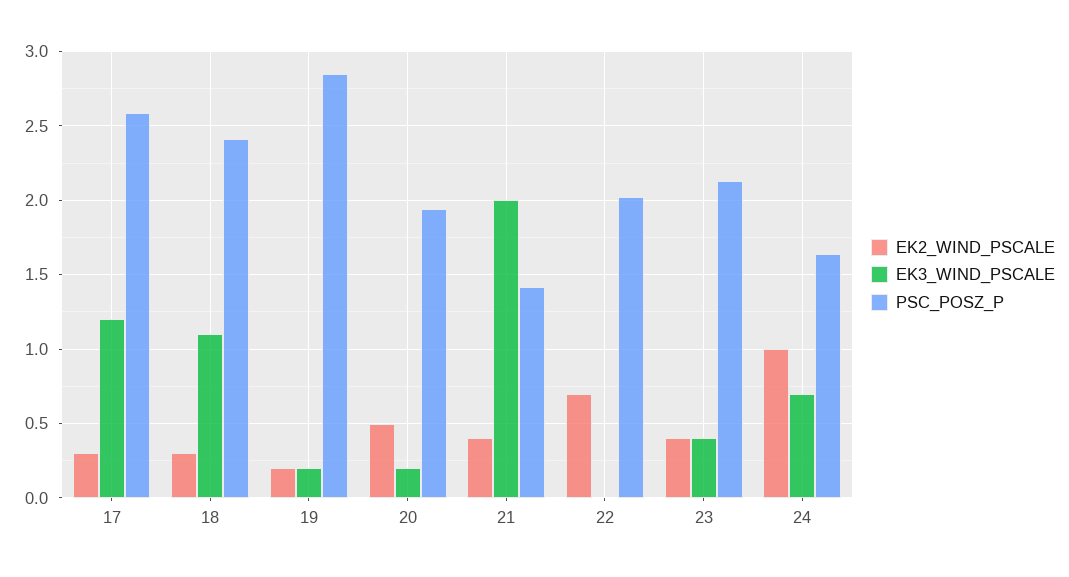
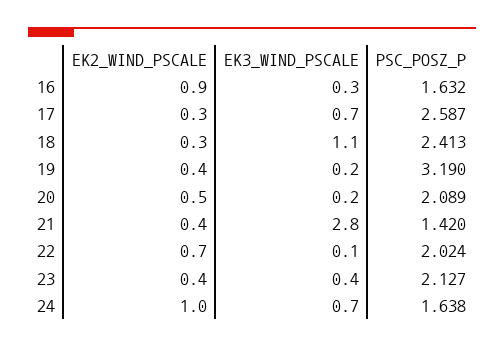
EK3_WIND_PSCALE, 17: 1.2 -> 0.7
EK2_WIND_PSCALE, 19: 0.2 -> 0.4
PSC_POSZ_P, 19: 2.85 -> 3.19
PSC_POSZ_P, 20: 1.95 -> 2.089
EK3_WIND_PSCALE, 21: 2 -> 2.8
EK3_WIND_PSCALE, 22: 0 -> 0.1
EK2_WIND_PSCALE, 16: none -> 0.9
EK3_WIND_PSCALE, 16: none -> 0.3
PSC_POSZ_P, 16: none -> 1.632

